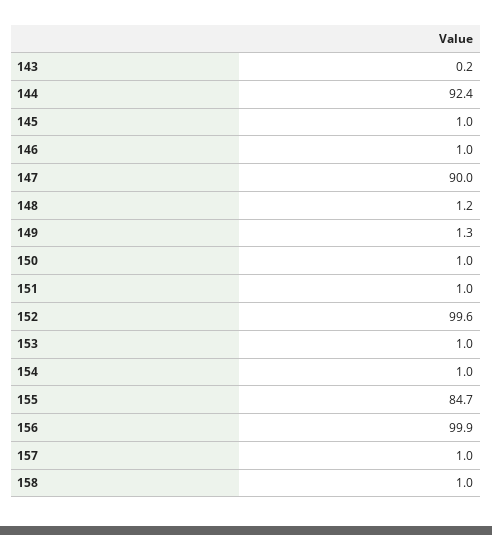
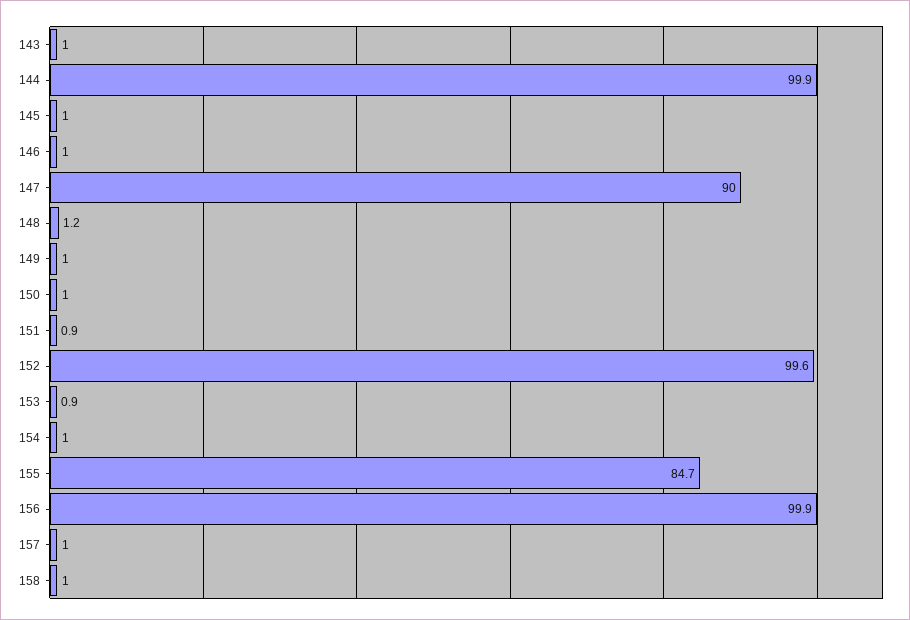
143: 0.2 -> 1
144: 92.4 -> 99.9
149: 1.3 -> 1
151: 1 -> 0.9
153: 1 -> 0.9

